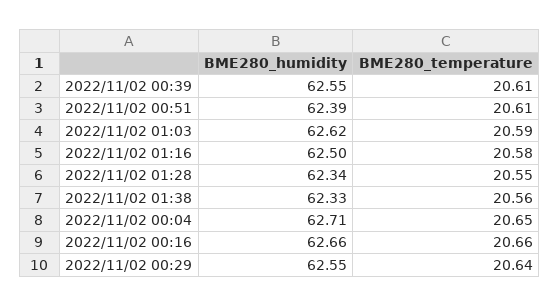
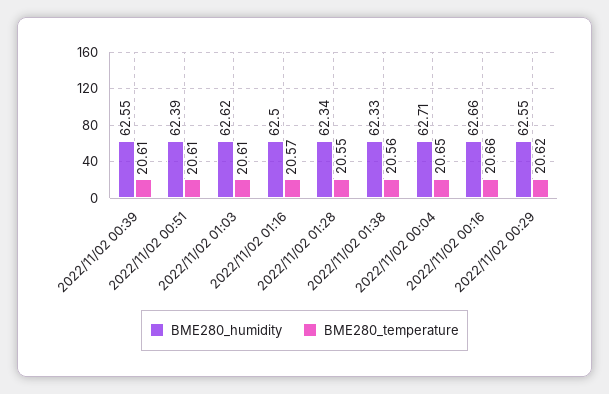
BME280_temperature, 2022/11/02 01:03: 20.59 -> 20.61
BME280_temperature, 2022/11/02 01:16: 20.58 -> 20.57
BME280_temperature, 2022/11/02 00:29: 20.64 -> 20.62

